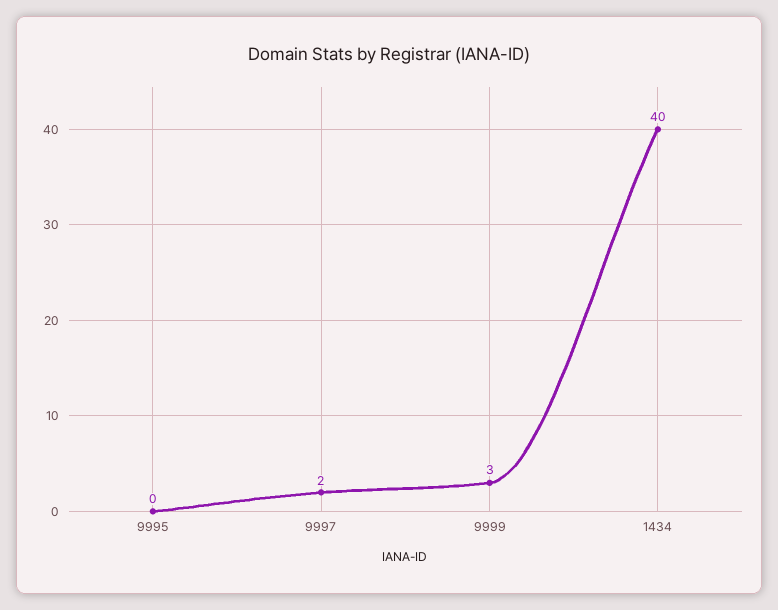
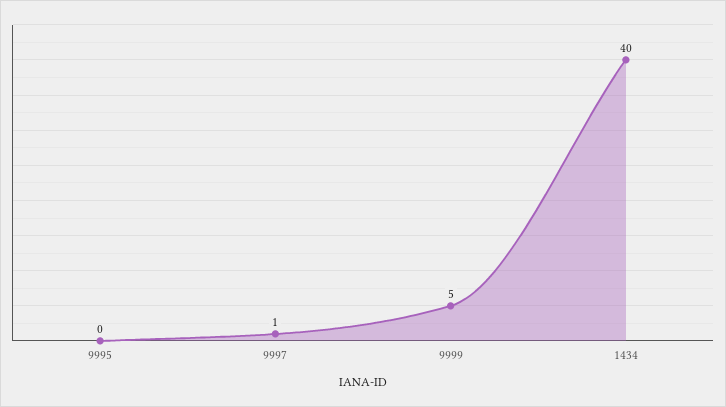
9997: 2 -> 1
9999: 3 -> 5

